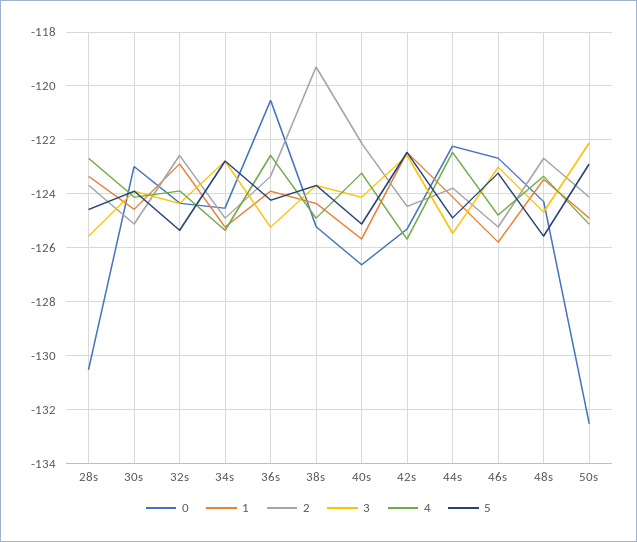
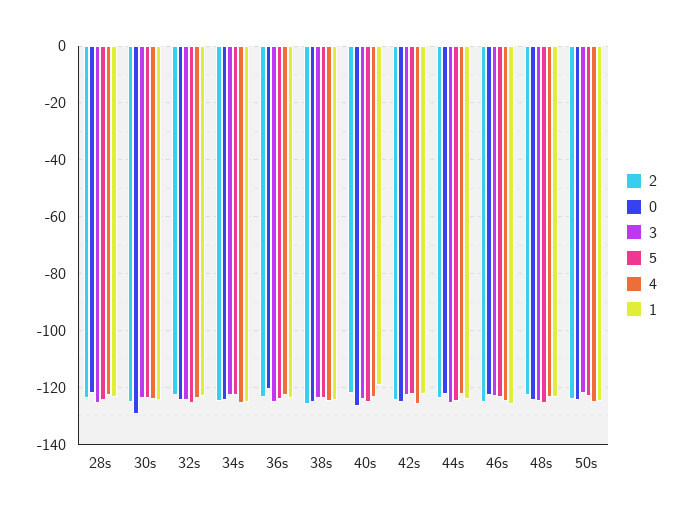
0, 28s: -130.5 -> -122.5
0, 30s: -123 -> -130
2, 38s: -119.25 -> -125
1, 40s: -125.75 -> -120
0, 50s: -132.5 -> -125

